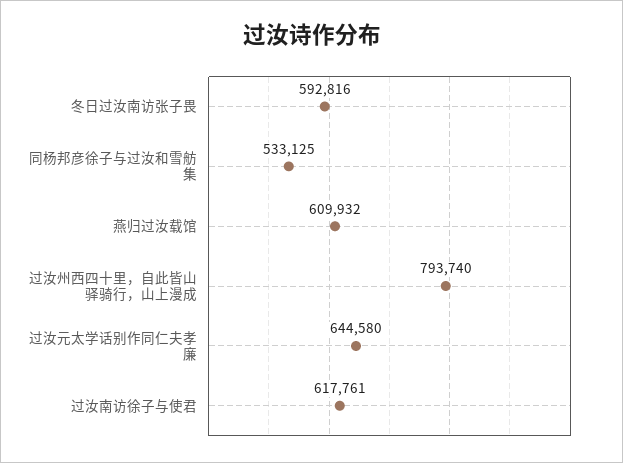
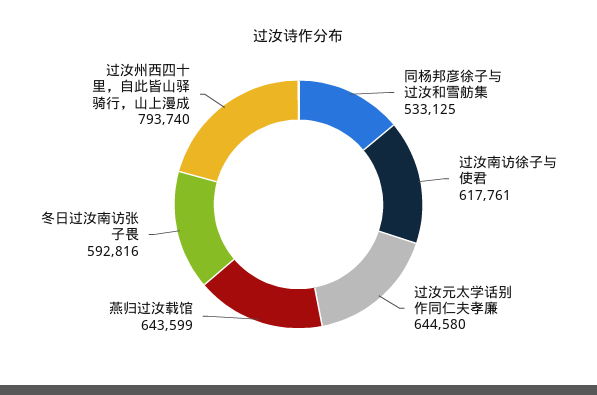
燕归过汝载馆: 609932 -> 643599

